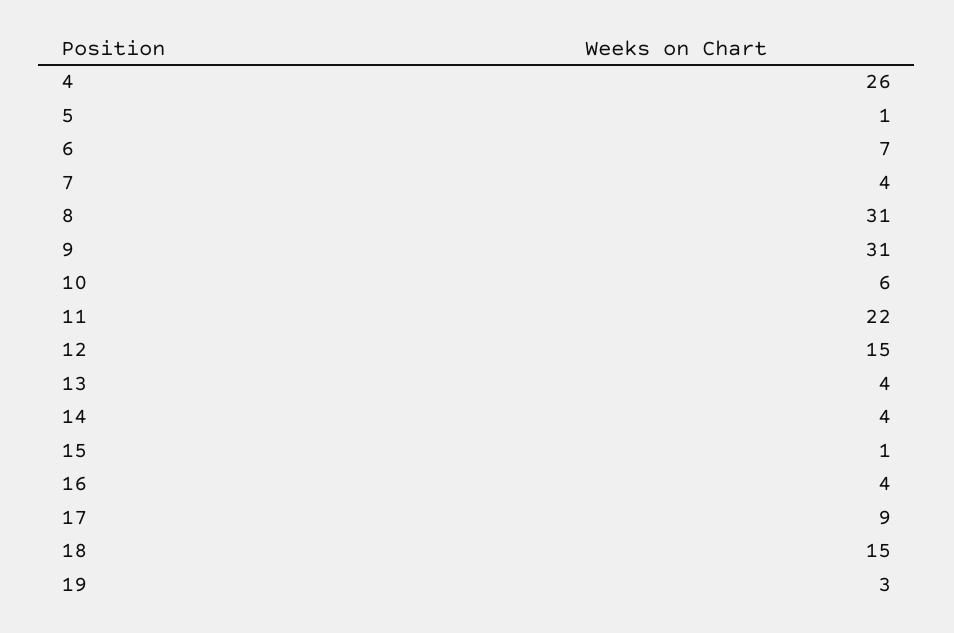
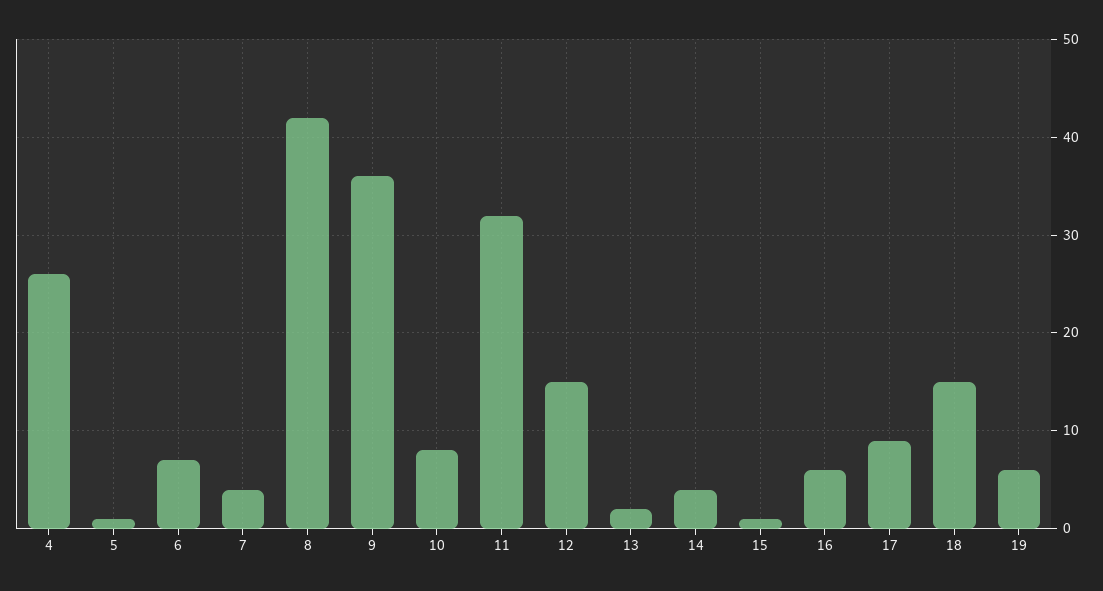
8: 31 -> 42
9: 31 -> 36
10: 6 -> 8
11: 22 -> 32
13: 4 -> 2
16: 4 -> 6
19: 3 -> 6

